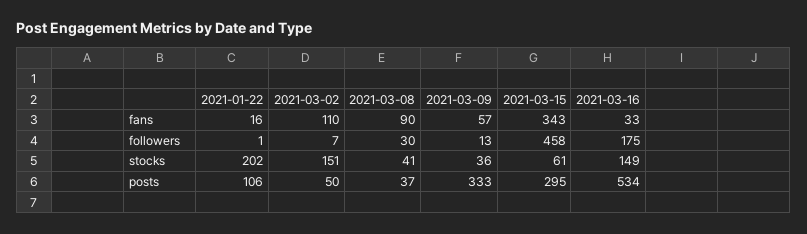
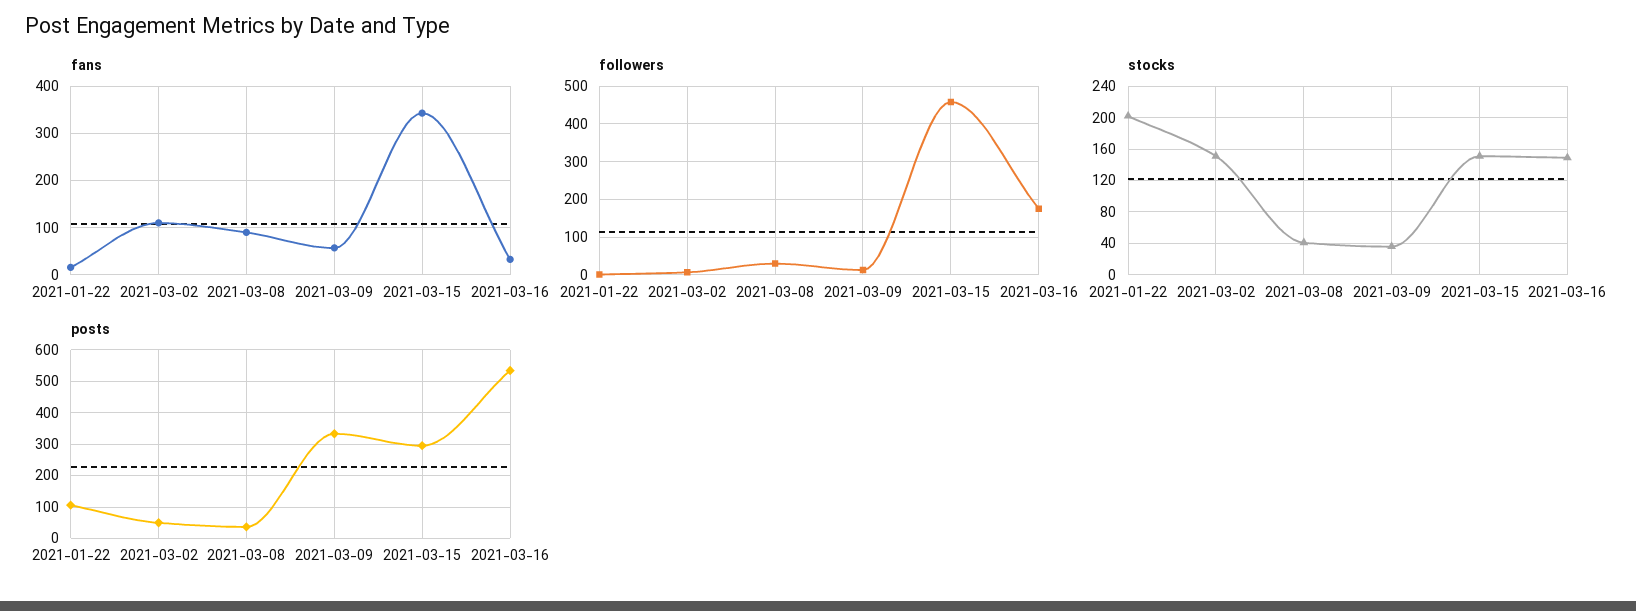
stocks, 2021-03-15: 61 -> 150

